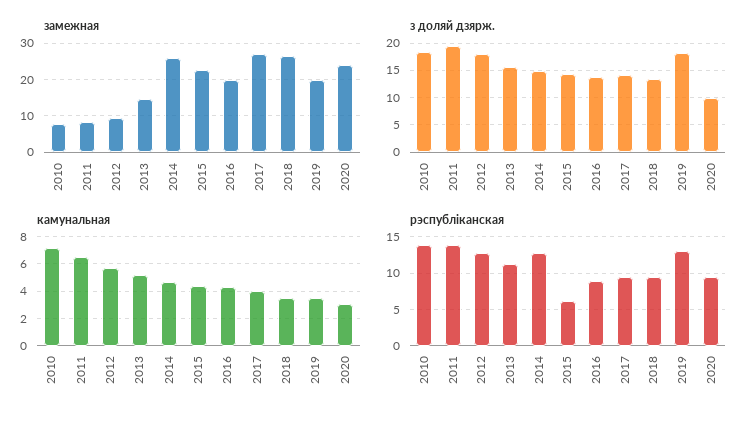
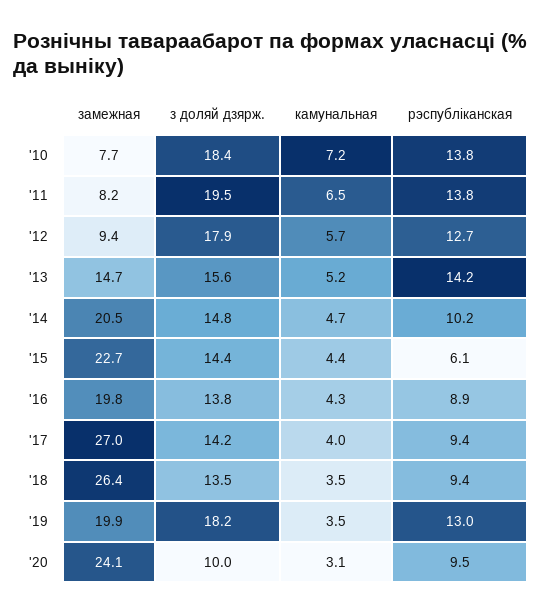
замежная, 2014: 26 -> 20.5
рэспубліканская, 2013: 11 -> 14.2
рэспубліканская, 2014: 13 -> 10.2

